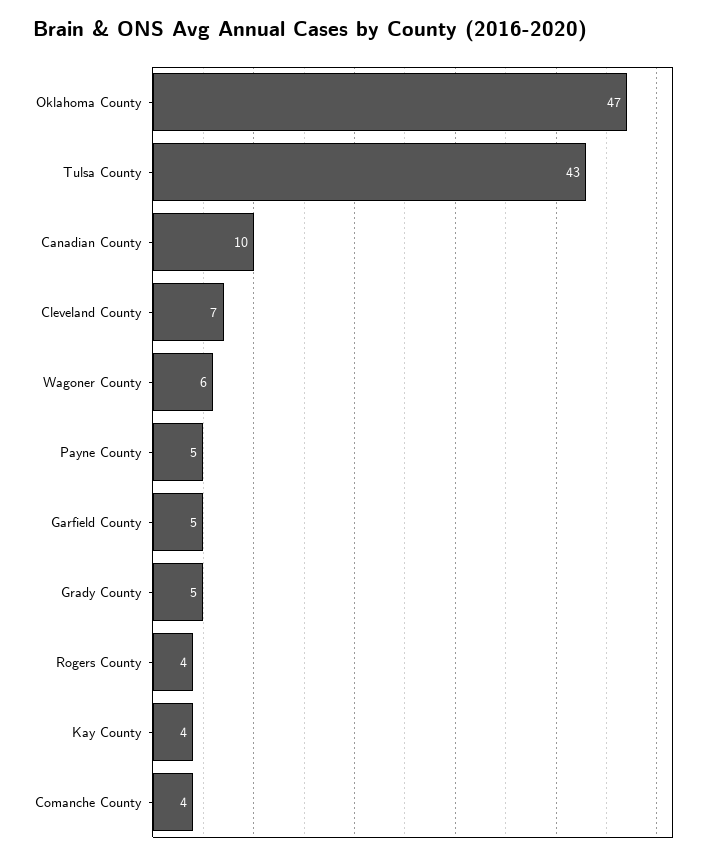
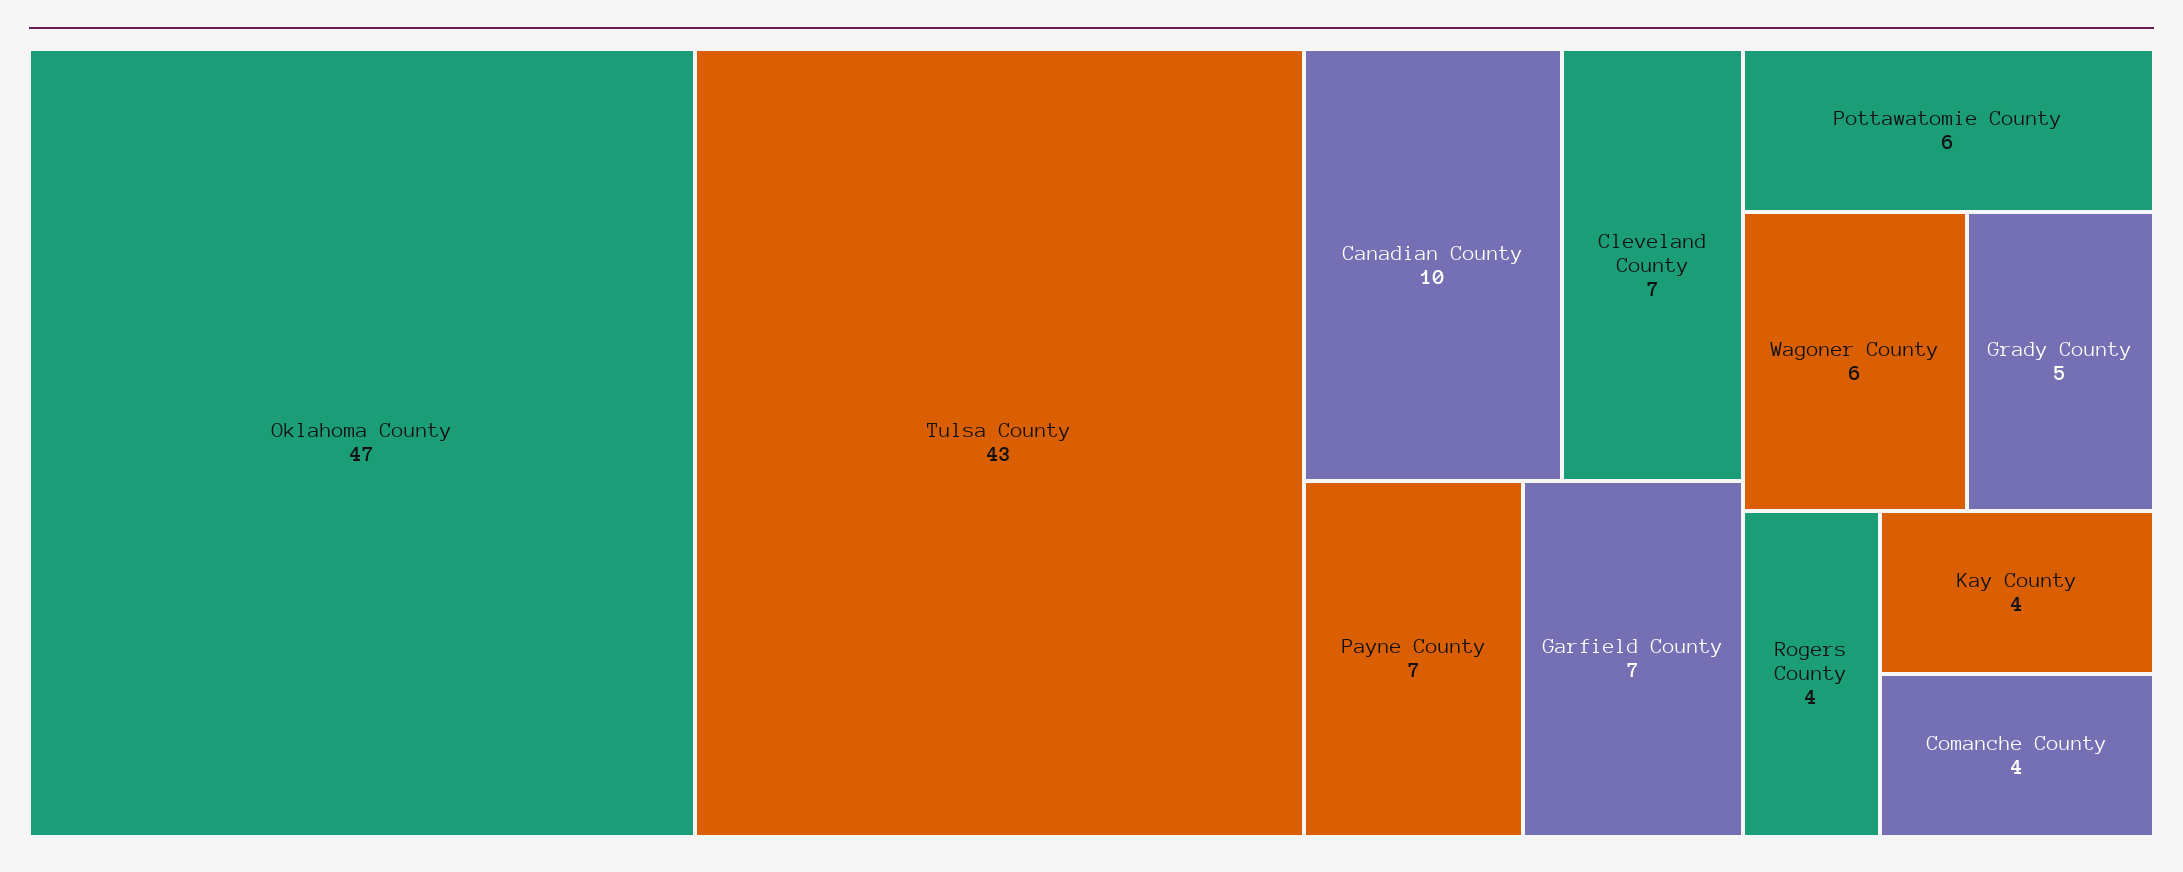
Payne County: 5 -> 7
Garfield County: 5 -> 7
Pottawatomie County: none -> 6

